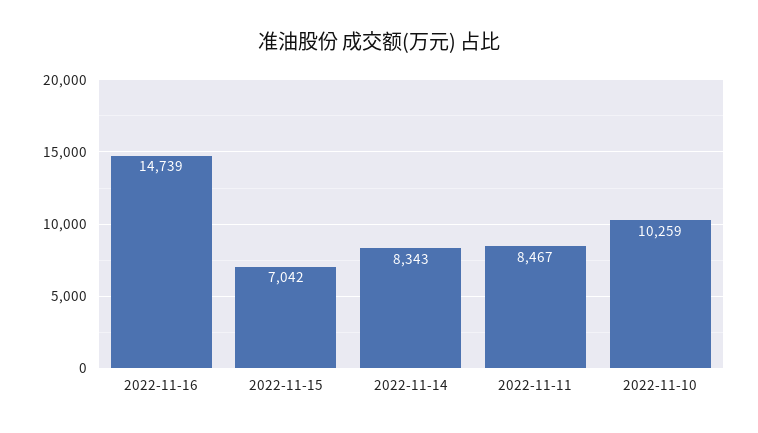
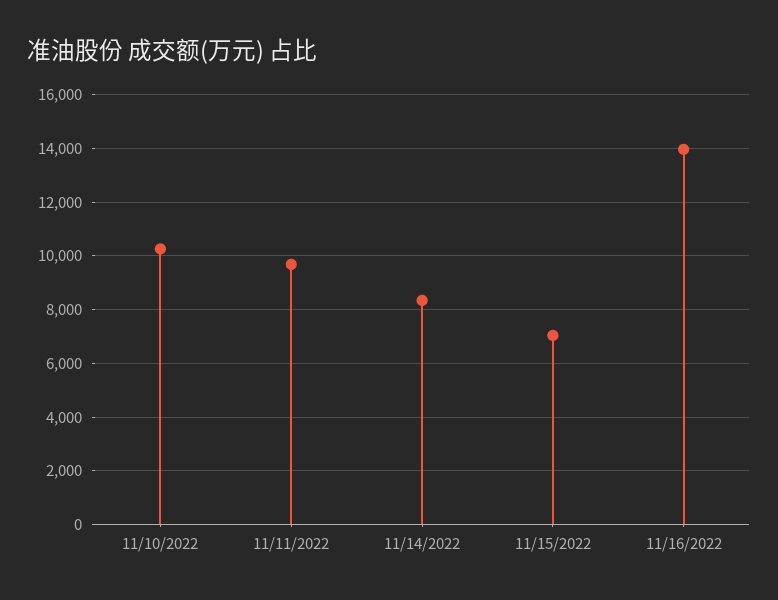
2022-11-16: 14739 -> 14000
2022-11-11: 8467 -> 9750

